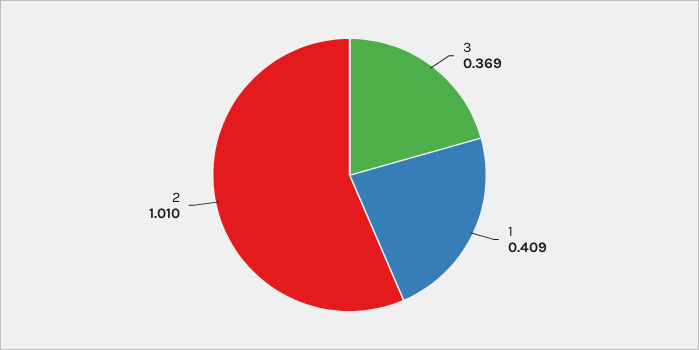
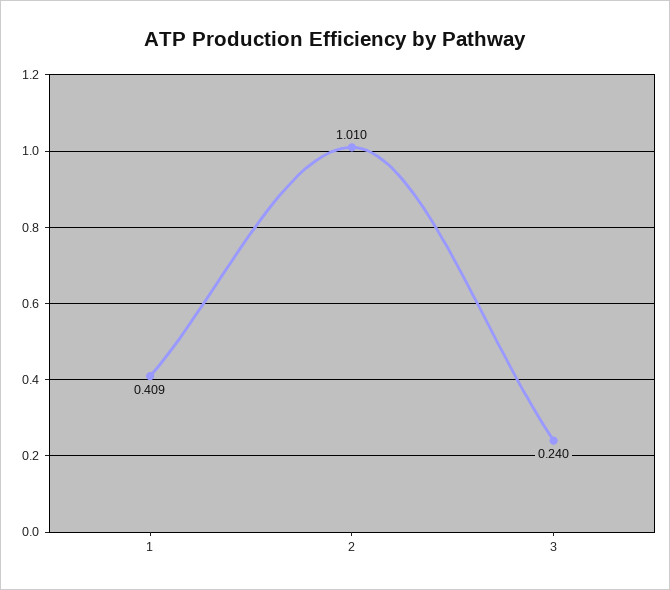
3: 0.369 -> 0.24

